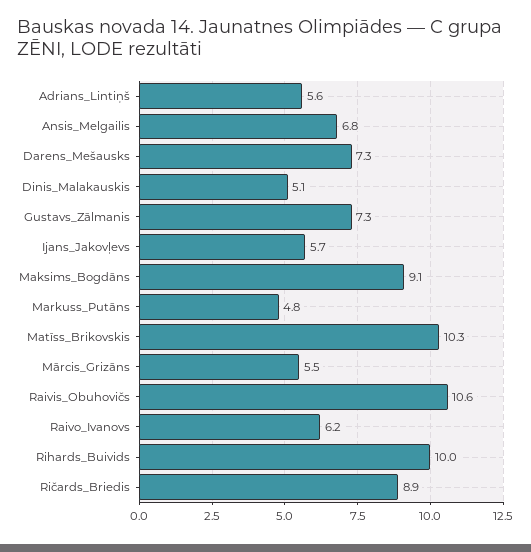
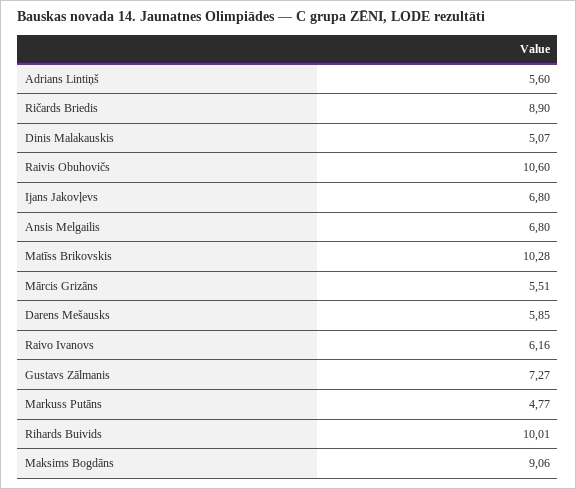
Darens_Mešausks: 7.3 -> 5.85
Ijans_Jakovļevs: 5.7 -> 6.8

